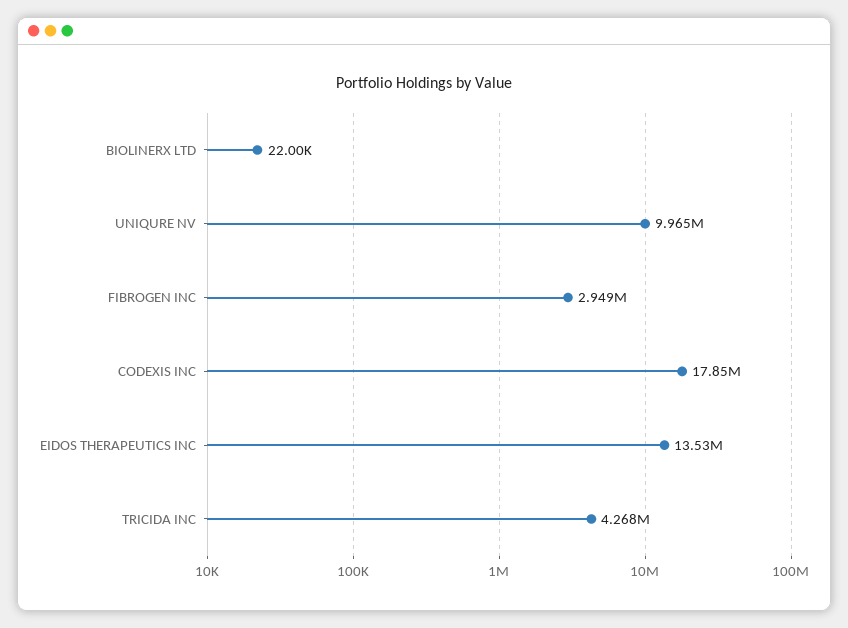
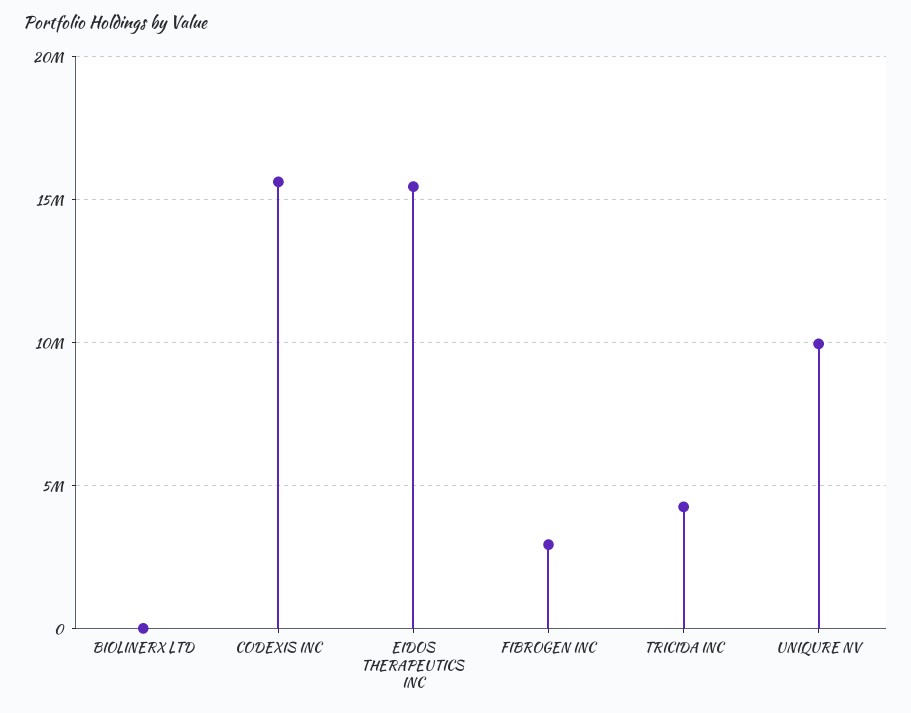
CODEXIS INC: 17850000 -> 15500000
EIDOS THERAPEUTICS INC: 13530000 -> 15500000

